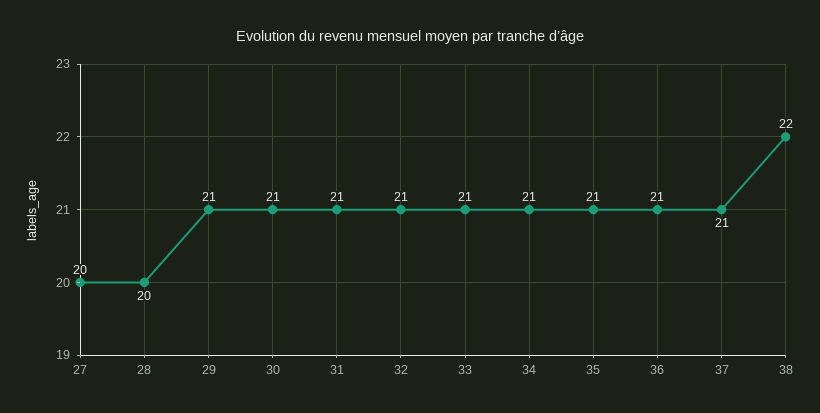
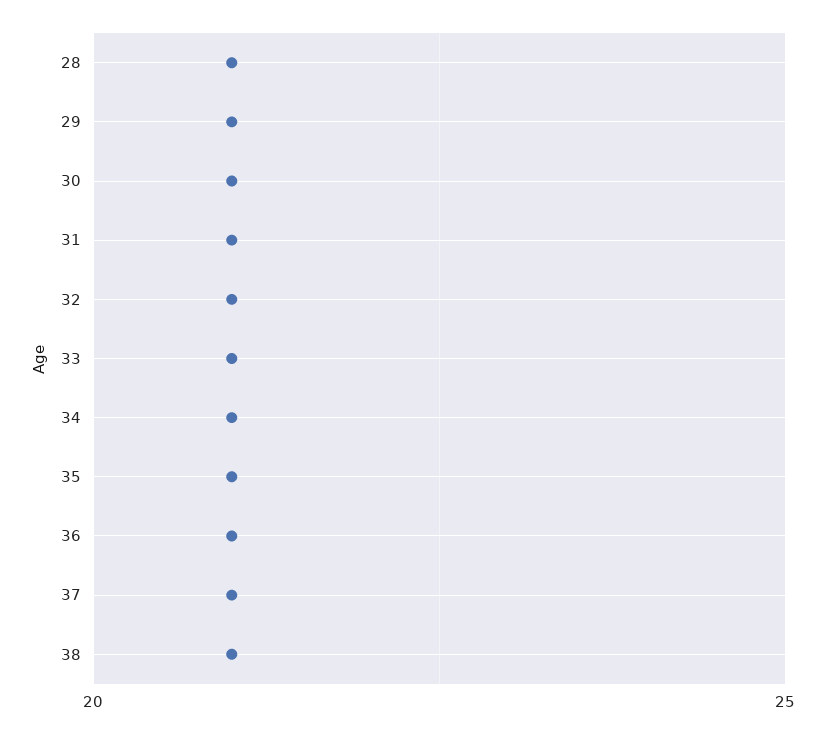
27: 20 -> none
28: 20 -> 21
38: 22 -> 21

